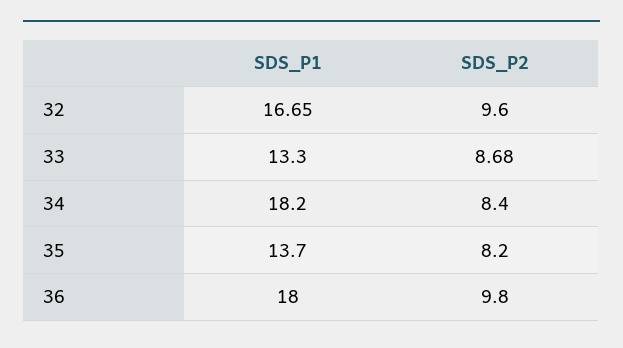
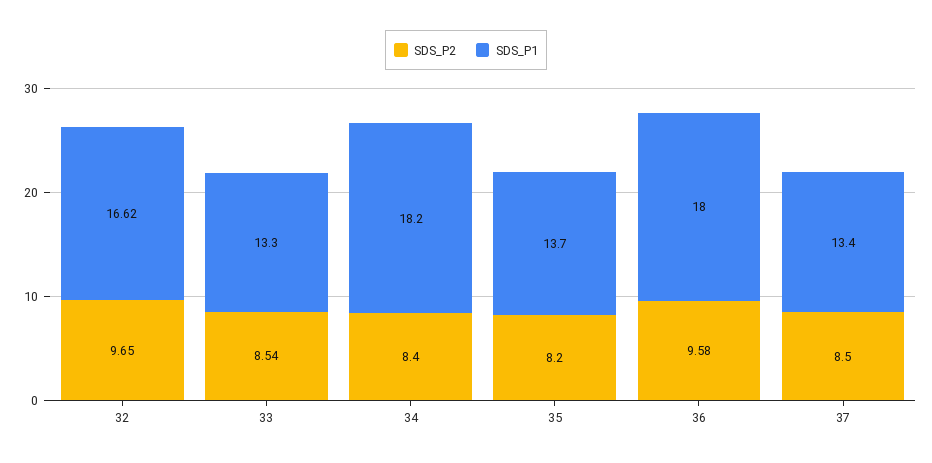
SDS_P1, 32: 16.65 -> 16.62
SDS_P2, 32: 9.6 -> 9.65
SDS_P2, 33: 8.68 -> 8.54
SDS_P2, 36: 9.8 -> 9.58
SDS_P2, 37: none -> 8.5
SDS_P1, 37: none -> 13.4

